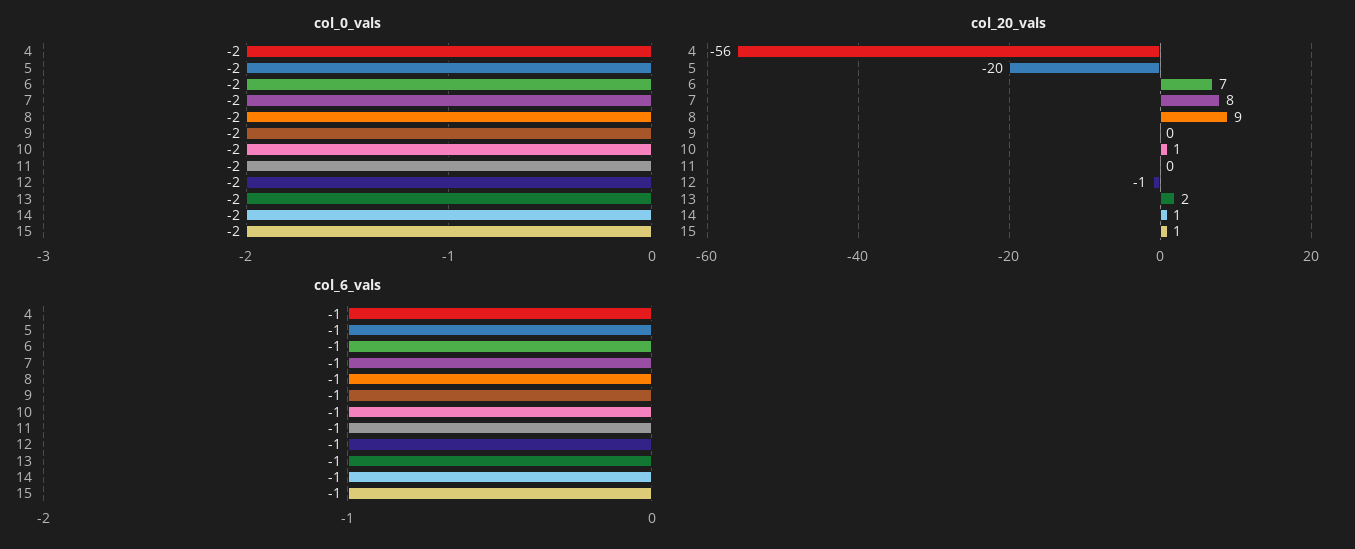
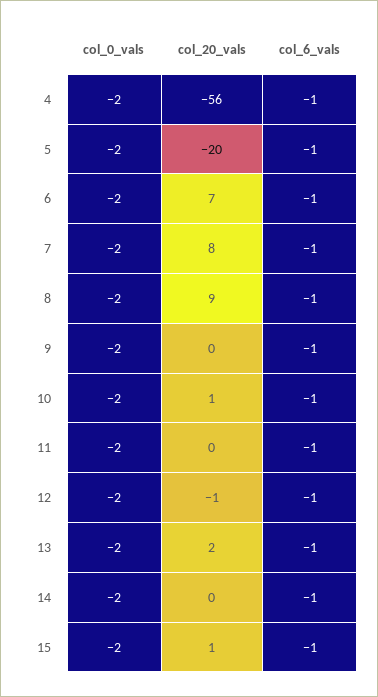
col_20_vals, 14: 1 -> 0

